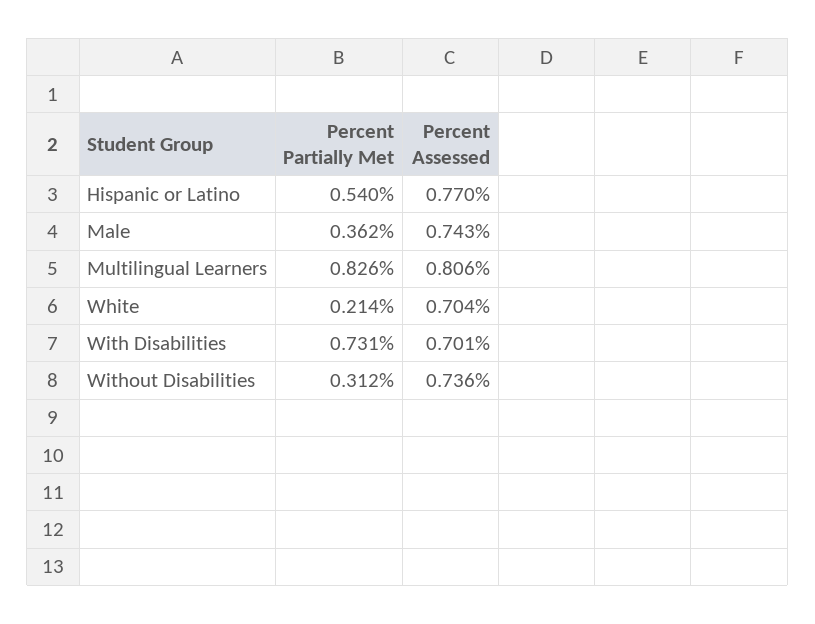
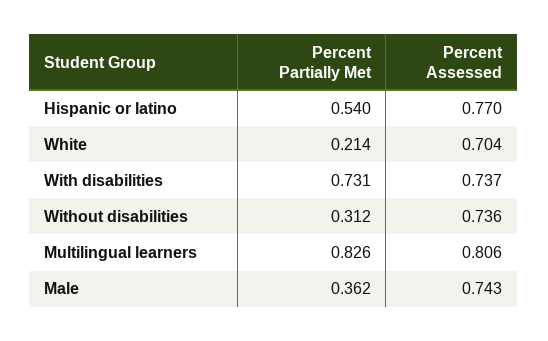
Percent Assessed, With Disabilities: 0.701 -> 0.737

